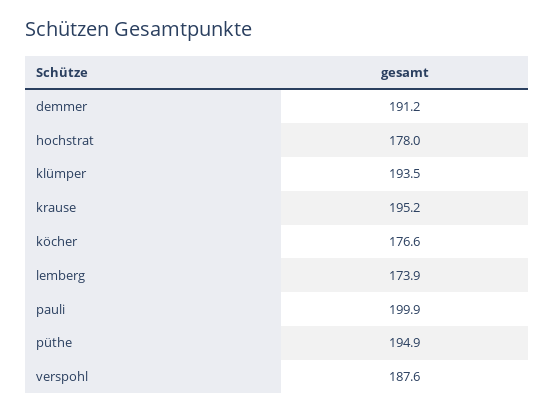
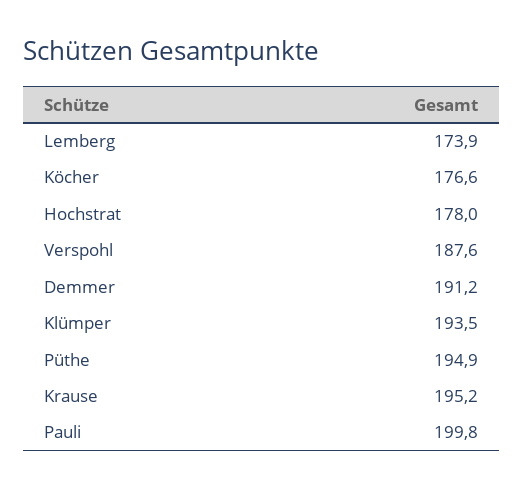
pauli: 199.9 -> 199.8

